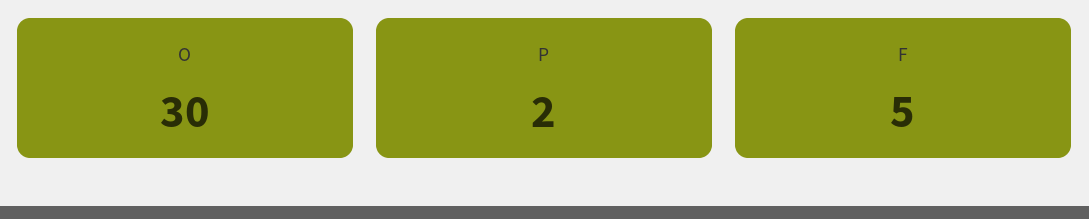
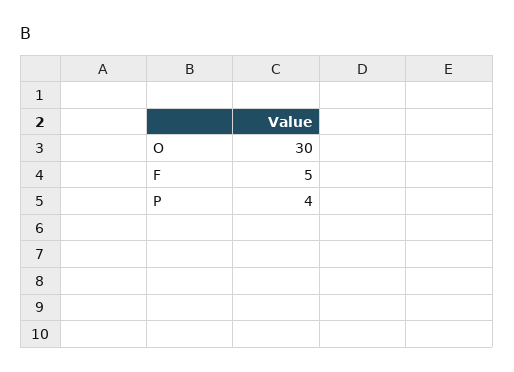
P: 2 -> 4

